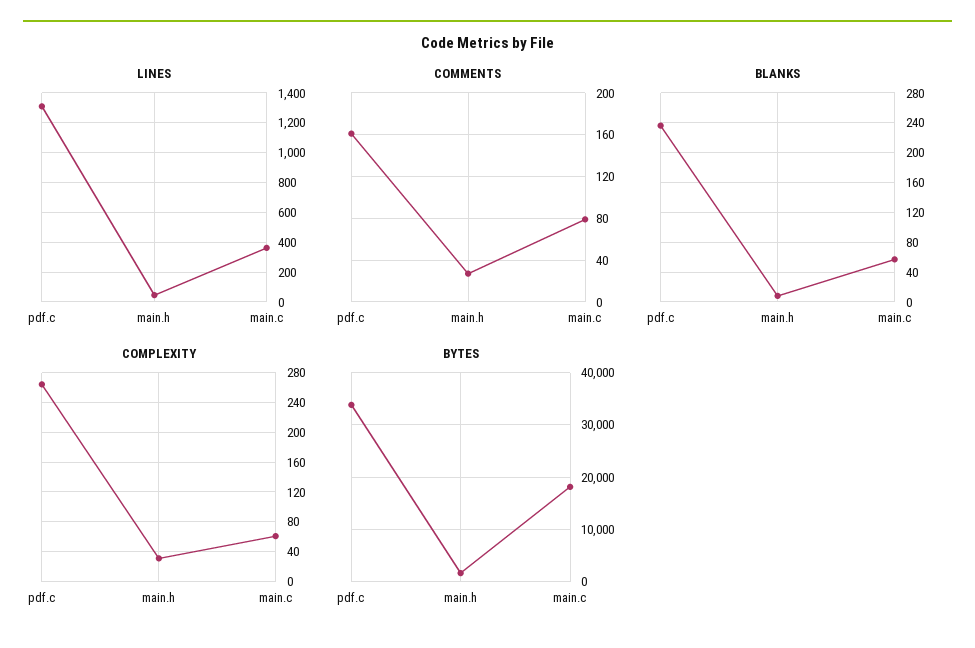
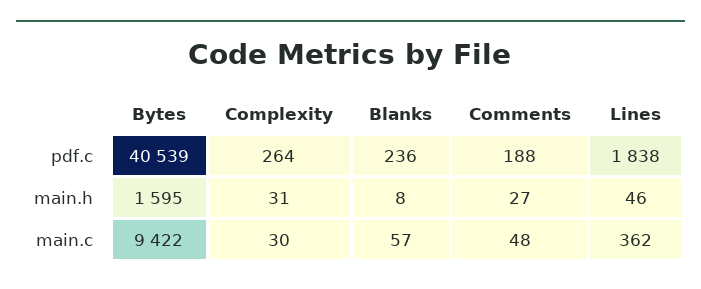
LINES, pdf.c: 1300 -> 1838
COMMENTS, pdf.c: 160 -> 188
COMMENTS, main.c: 80 -> 48
COMPLEXITY, main.c: 60 -> 30
BYTES, pdf.c: 34000 -> 40539
BYTES, main.c: 18000 -> 9422

